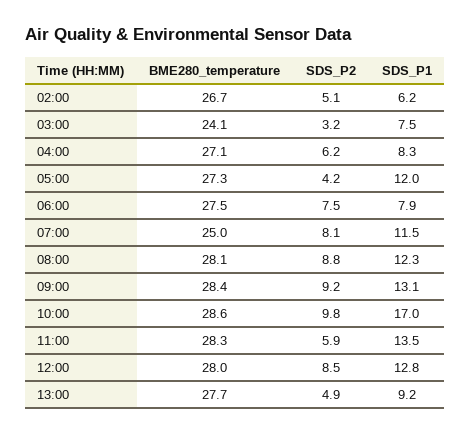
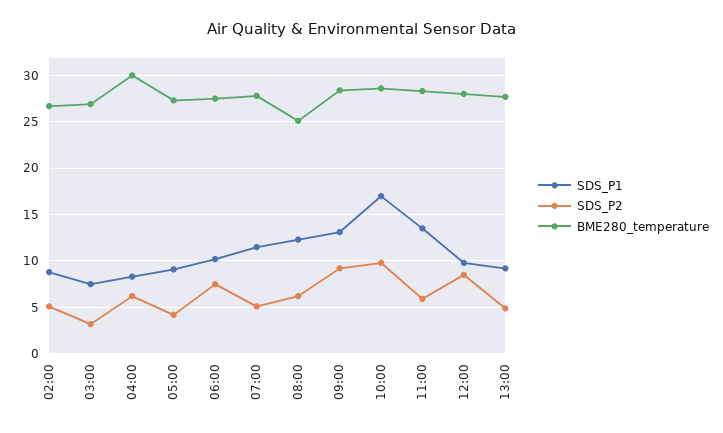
SDS_P1, 02:00: 6.2 -> 9
BME280_temperature, 03:00: 24.1 -> 27
BME280_temperature, 04:00: 27.1 -> 30
SDS_P1, 05:00: 12 -> 9
SDS_P1, 06:00: 7.9 -> 10
BME280_temperature, 07:00: 25 -> 28
SDS_P2, 07:00: 8.1 -> 5
BME280_temperature, 08:00: 28.1 -> 25
SDS_P2, 08:00: 8.8 -> 6
SDS_P1, 12:00: 12.8 -> 10

